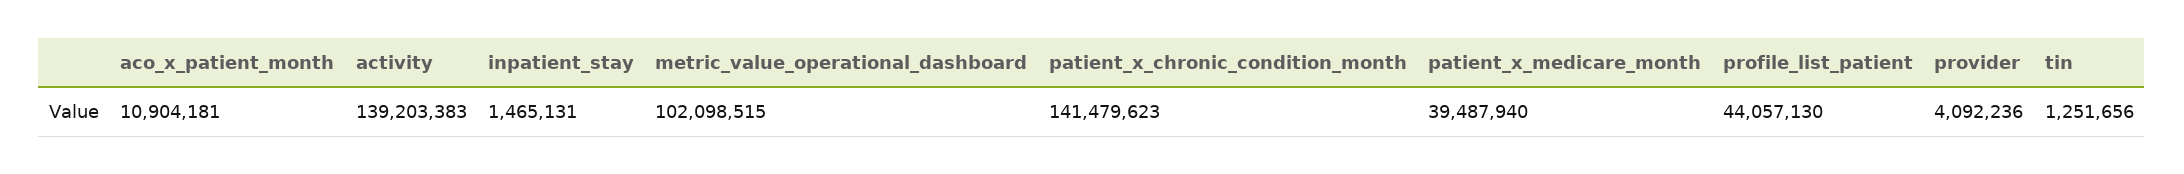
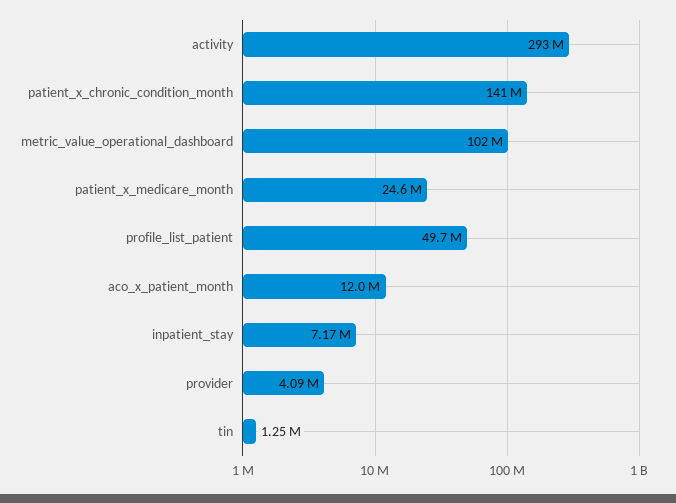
aco_x_patient_month: 10904181 -> 12000000
activity: 139203383 -> 293000000
inpatient_stay: 1465131 -> 7170000
patient_x_medicare_month: 39487940 -> 24600000
profile_list_patient: 44057130 -> 49700000

